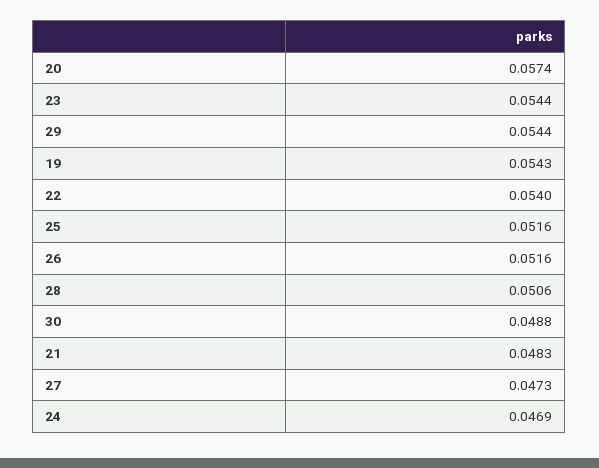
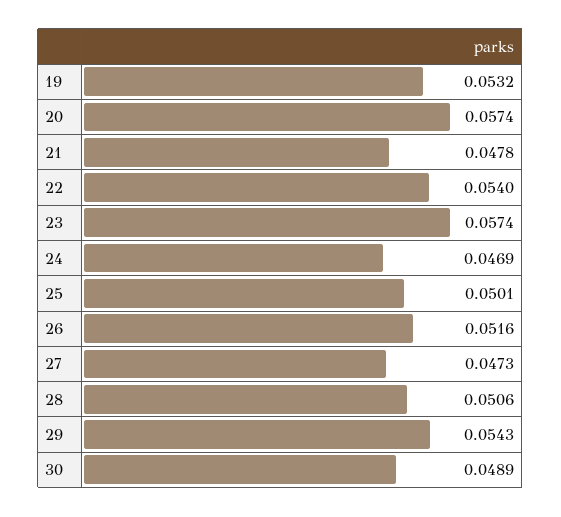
23: 0.0544 -> 0.0574
29: 0.0544 -> 0.0543
19: 0.0543 -> 0.0532
25: 0.0516 -> 0.0501
30: 0.0488 -> 0.0489
21: 0.0483 -> 0.0478

